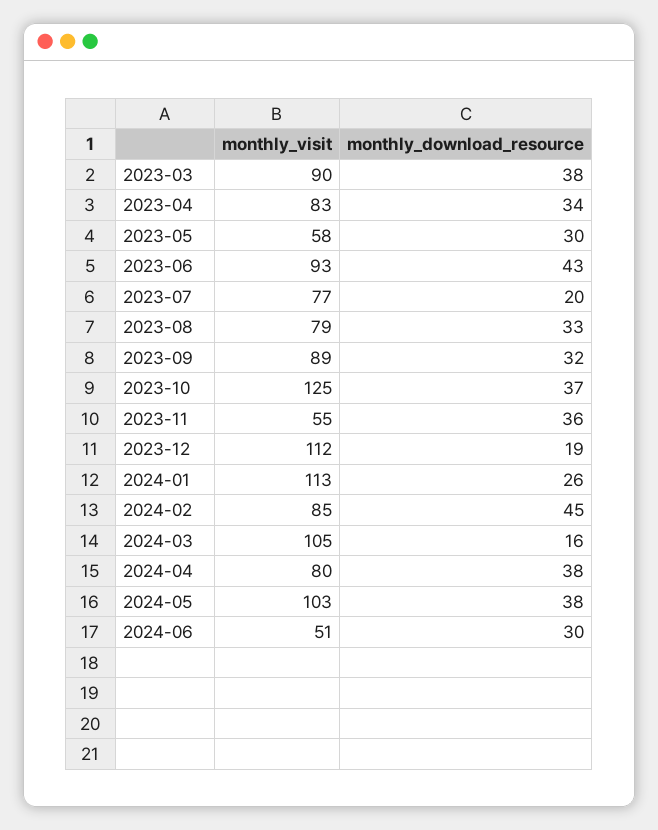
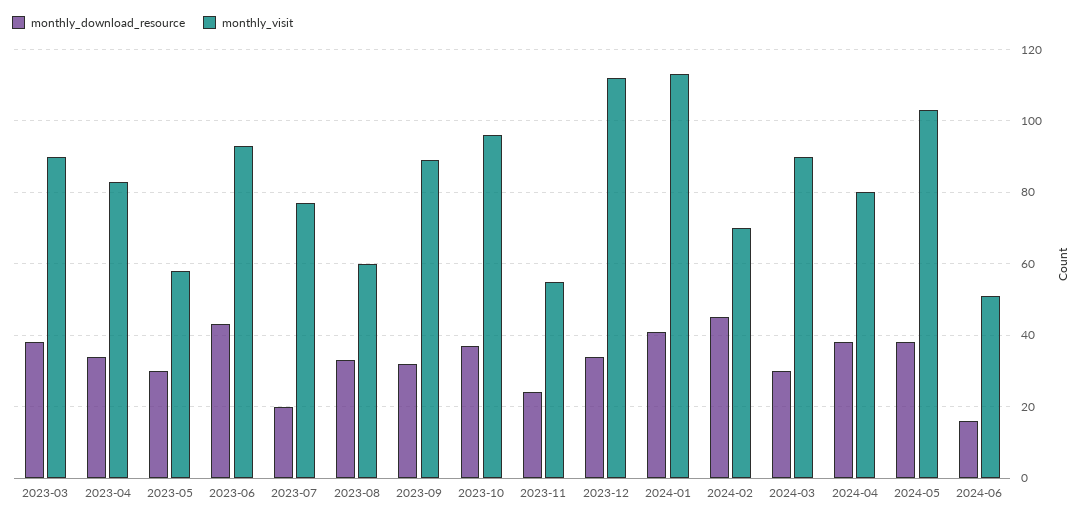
monthly_visit, 2023-08: 79 -> 60
monthly_visit, 2023-10: 125 -> 95
monthly_download_resource, 2023-11: 36 -> 25
monthly_download_resource, 2023-12: 19 -> 35
monthly_download_resource, 2024-01: 26 -> 40
monthly_visit, 2024-02: 85 -> 70
monthly_visit, 2024-03: 105 -> 90
monthly_download_resource, 2024-03: 16 -> 30
monthly_download_resource, 2024-06: 30 -> 15

